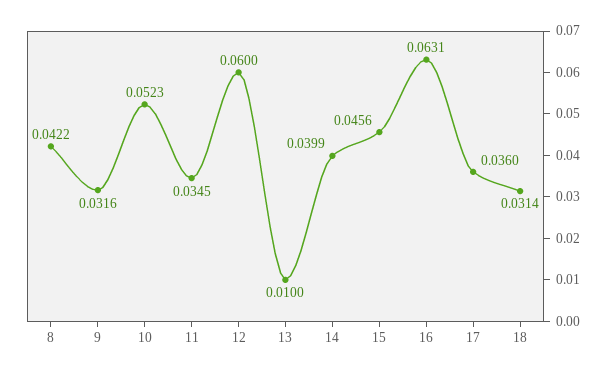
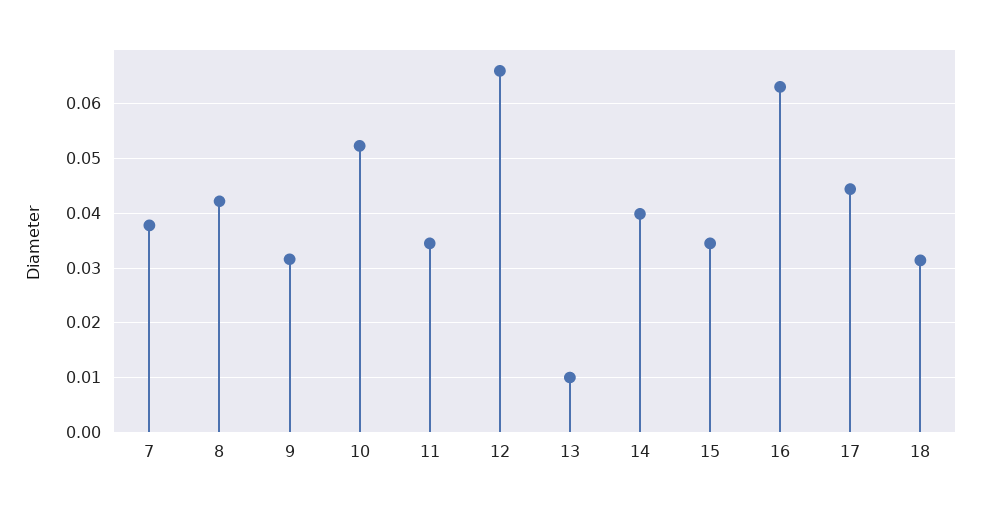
12: 0.06 -> 0.066
15: 0.0456 -> 0.034
17: 0.036 -> 0.044
7: none -> 0.038

